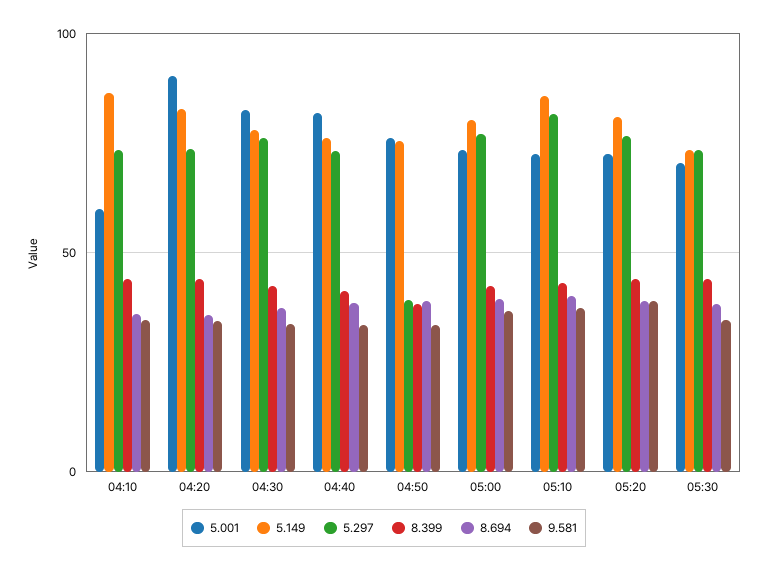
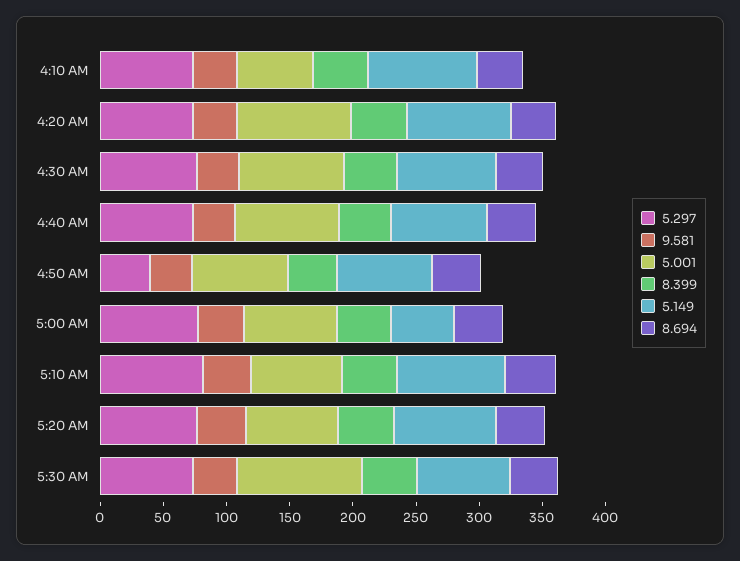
5.149, 05:00: 80 -> 50
5.001, 05:30: 70 -> 100

